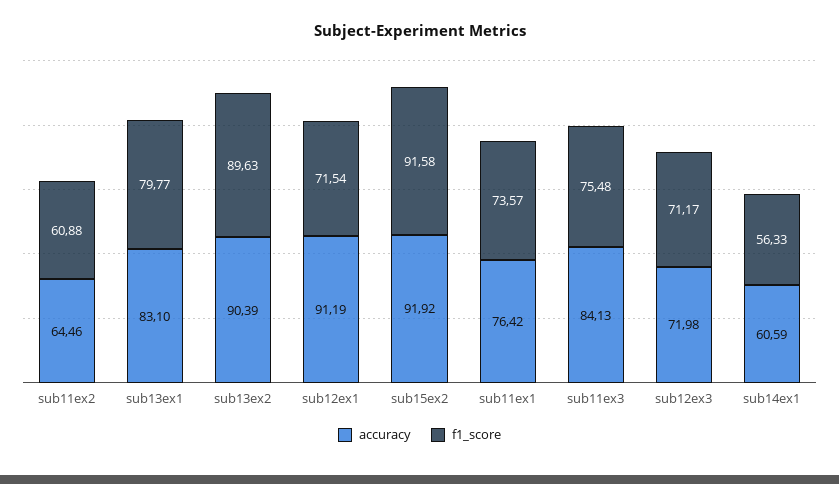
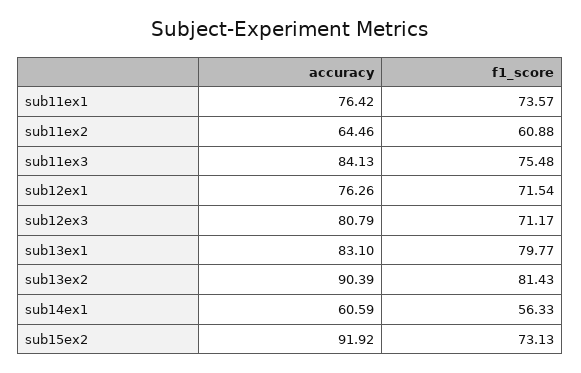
f1_score, sub13ex2: 89.63 -> 81.43
accuracy, sub12ex1: 91.19 -> 76.26
f1_score, sub15ex2: 91.58 -> 73.13
accuracy, sub12ex3: 71.98 -> 80.79

